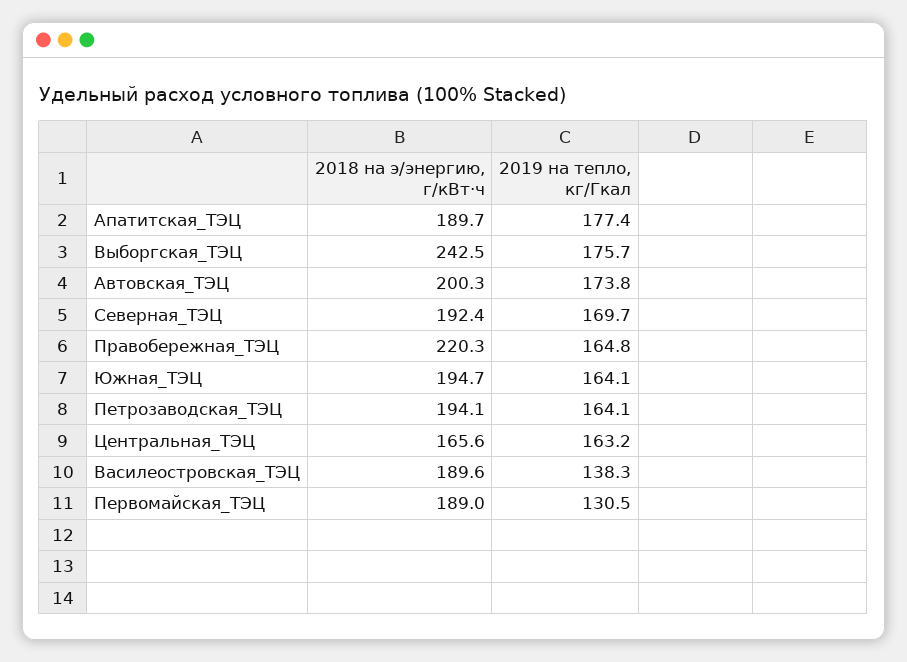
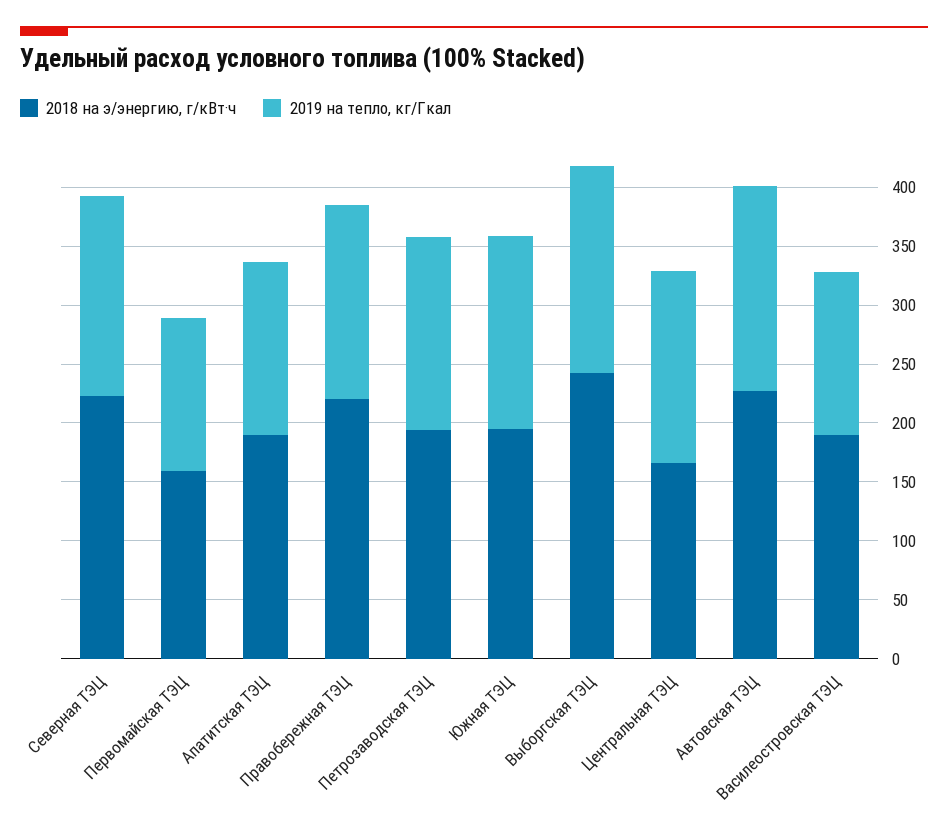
2019 на тепло, кг/Гкал, Апатитская_ТЭЦ: 177.4 -> 150
2018 на э/энергию, г/кВт·ч, Автовская_ТЭЦ: 200.3 -> 230
2018 на э/энергию, г/кВт·ч, Северная_ТЭЦ: 192.4 -> 220
2018 на э/энергию, г/кВт·ч, Первомайская_ТЭЦ: 189 -> 160

